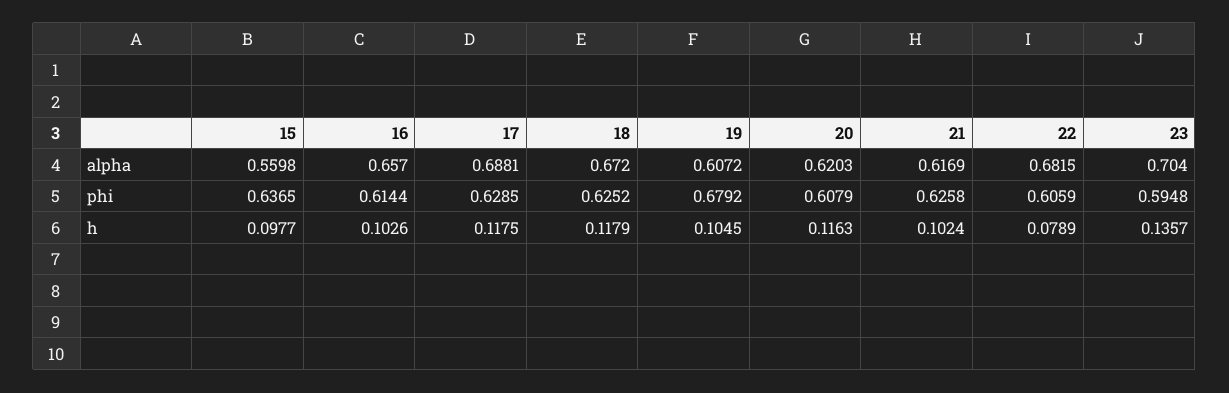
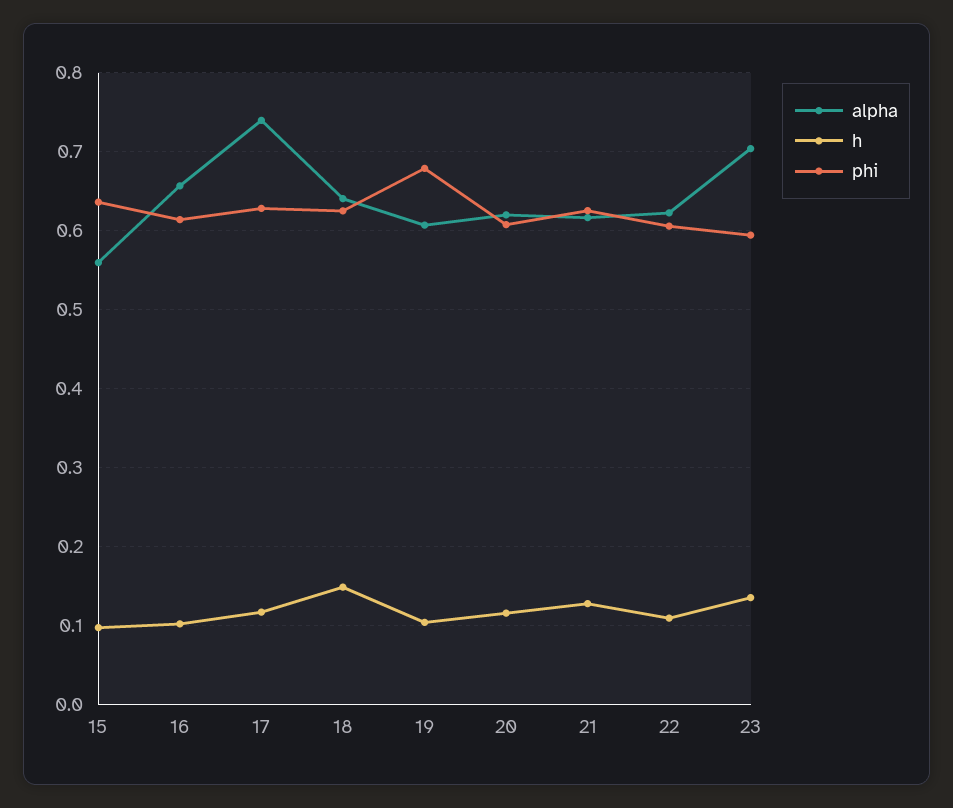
alpha, 17: 0.6881 -> 0.74
alpha, 18: 0.672 -> 0.64
alpha, 22: 0.6815 -> 0.62
h, 18: 0.1179 -> 0.15
h, 21: 0.1024 -> 0.13
h, 22: 0.0789 -> 0.11

